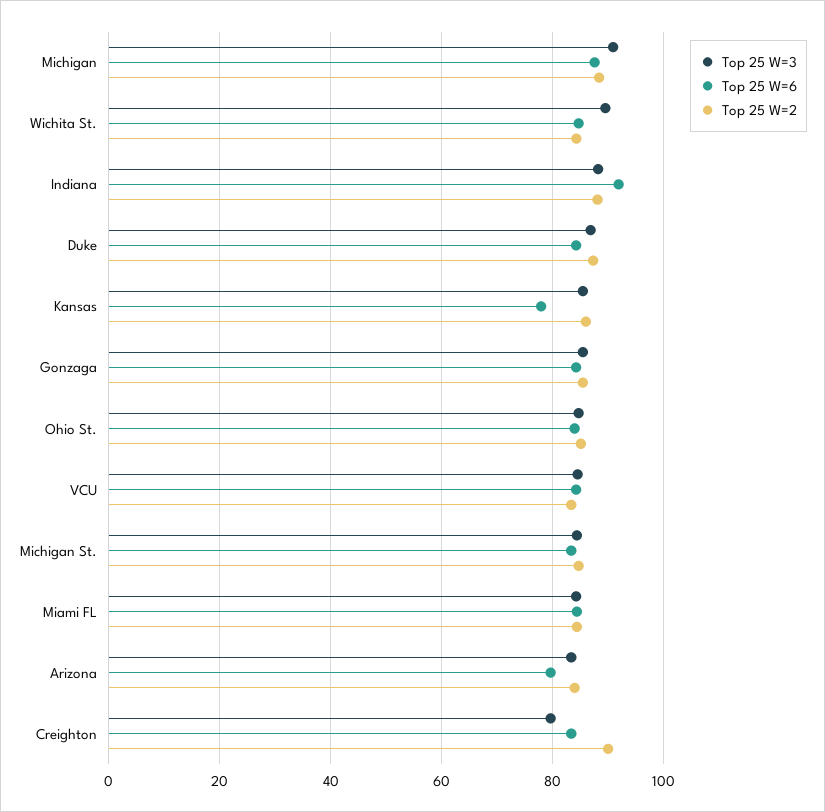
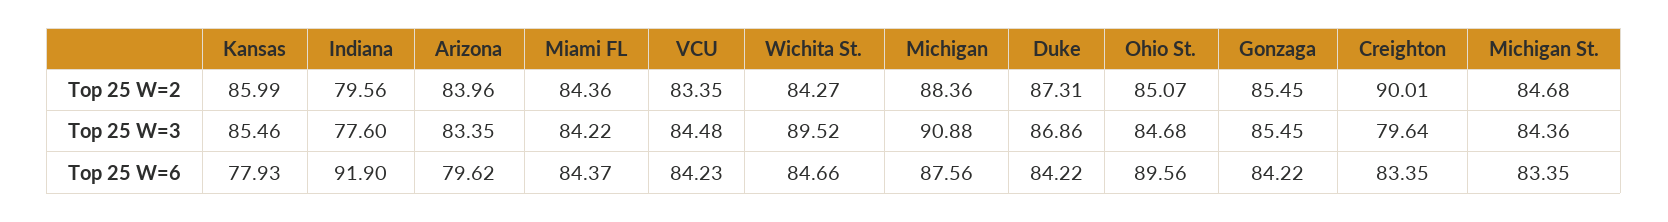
Top 25 W=3, Indiana: 88 -> 77.6
Top 25 W=2, Indiana: 88 -> 79.56
Top 25 W=6, Ohio St.: 84 -> 89.56

